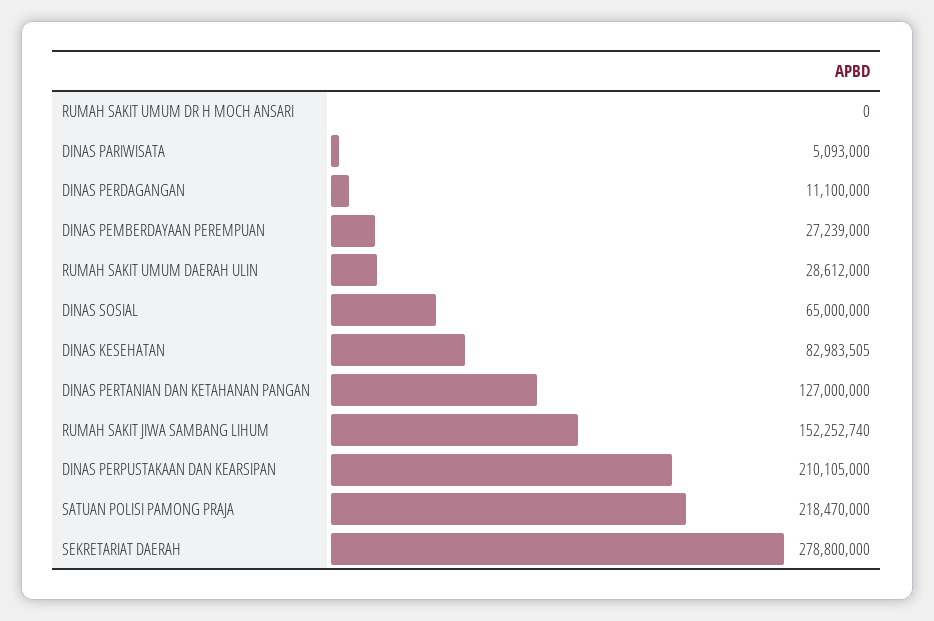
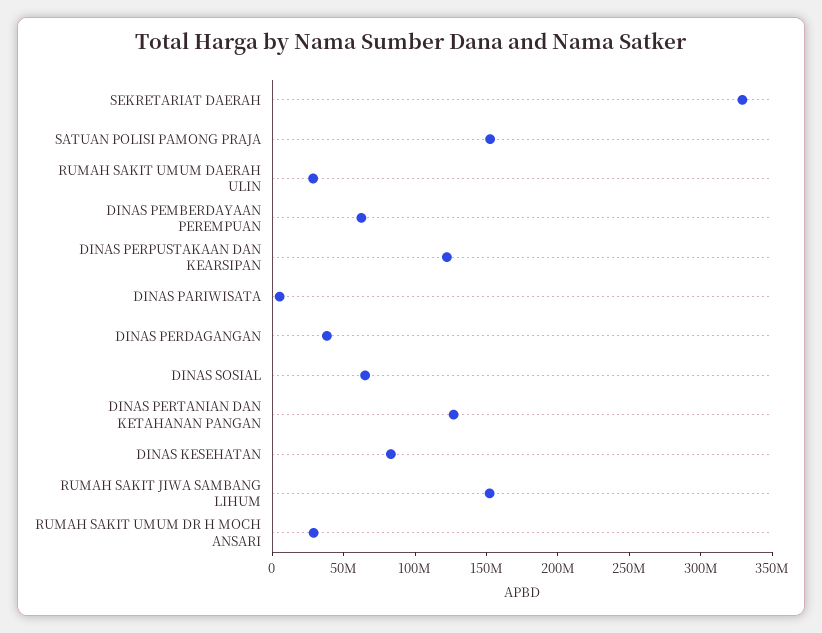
RUMAH SAKIT UMUM DR H MOCH ANSARI: 0 -> 30000000
DINAS PERDAGANGAN: 11100000 -> 40000000
DINAS PEMBERDAYAAN PEREMPUAN: 27239000 -> 60000000
DINAS PERPUSTAKAAN DAN KEARSIPAN: 210105000 -> 120000000
SATUAN POLISI PAMONG PRAJA: 218470000 -> 150000000
SEKRETARIAT DAERAH: 278800000 -> 330000000

